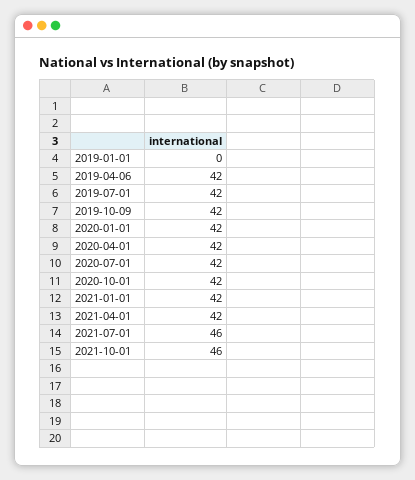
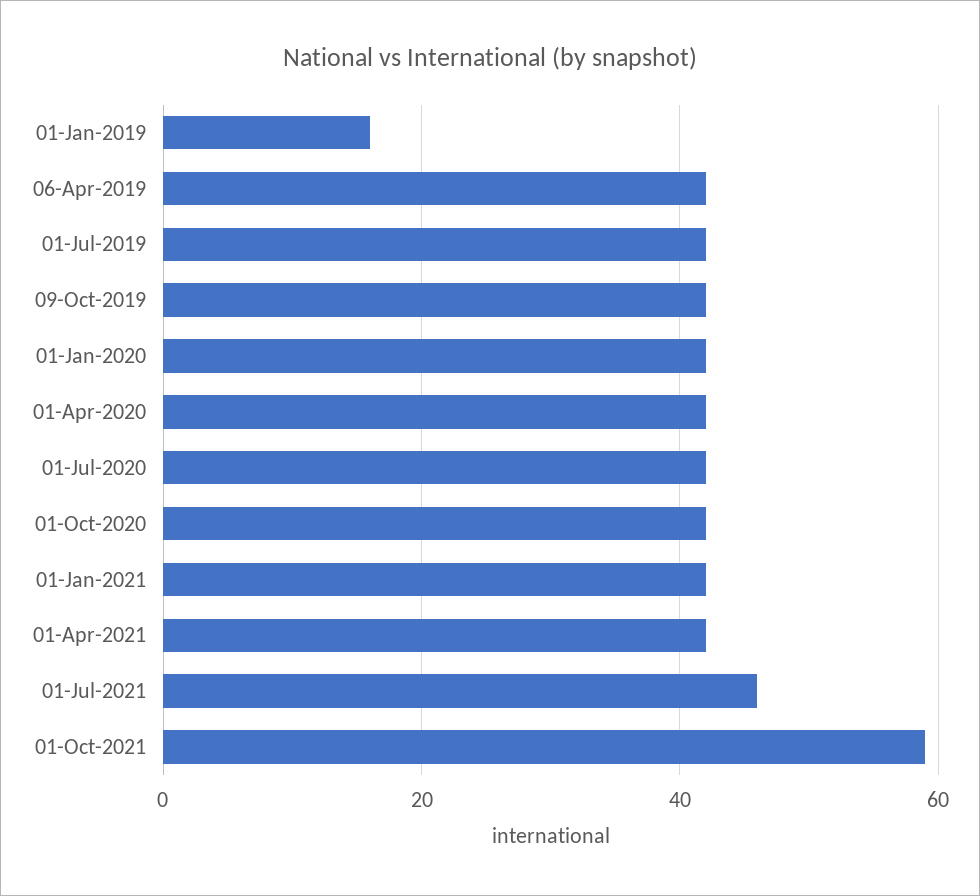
2019-01-01: 0 -> 15
2021-10-01: 46 -> 60

